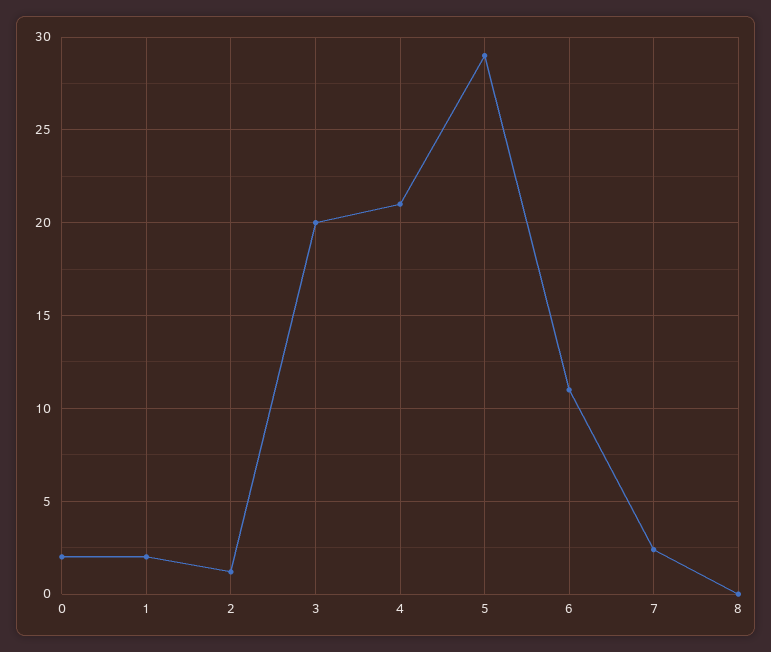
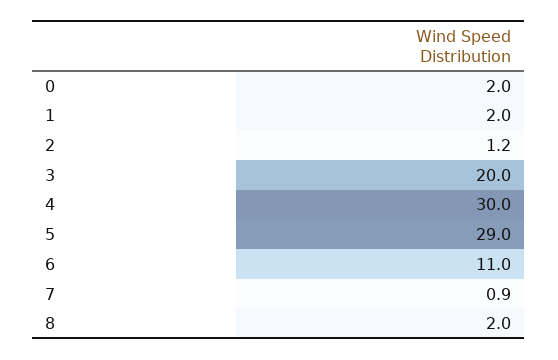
4: 21 -> 30
7: 2.5 -> 0.9
8: 0 -> 2

